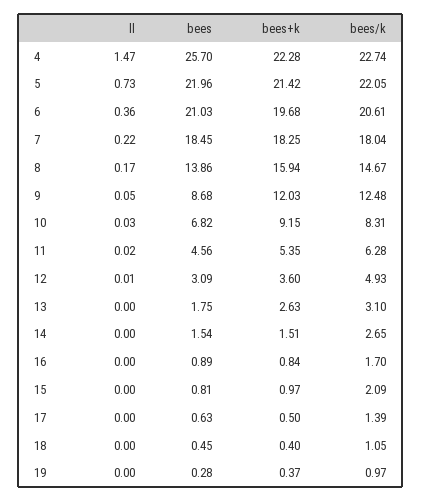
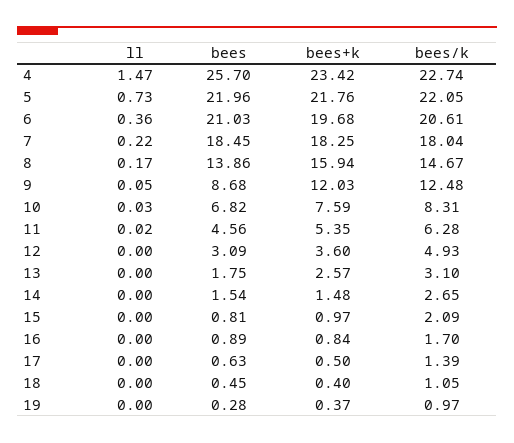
bees+k, 4: 22.28 -> 23.42
bees+k, 5: 21.42 -> 21.76
bees+k, 10: 9.15 -> 7.59
ll, 12: 0.01 -> 0
bees+k, 13: 2.63 -> 2.57
bees+k, 14: 1.51 -> 1.48

